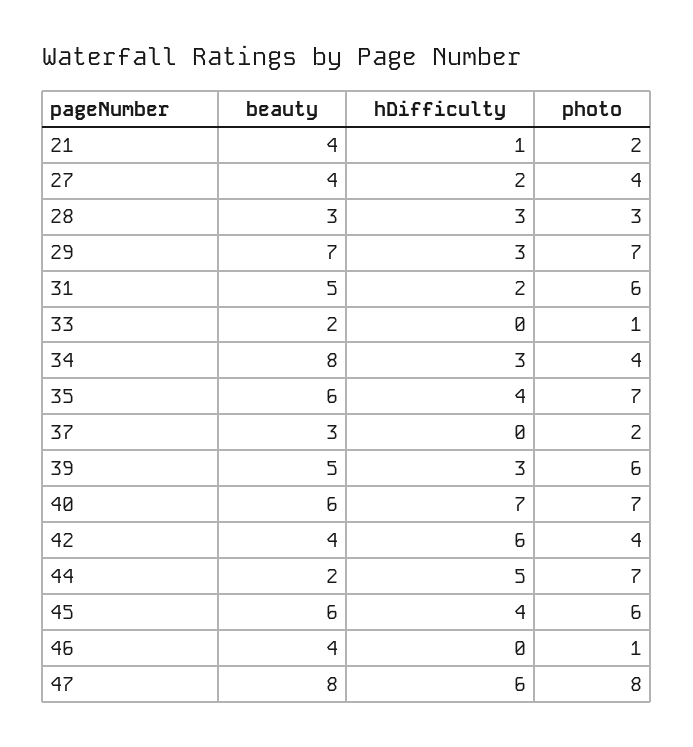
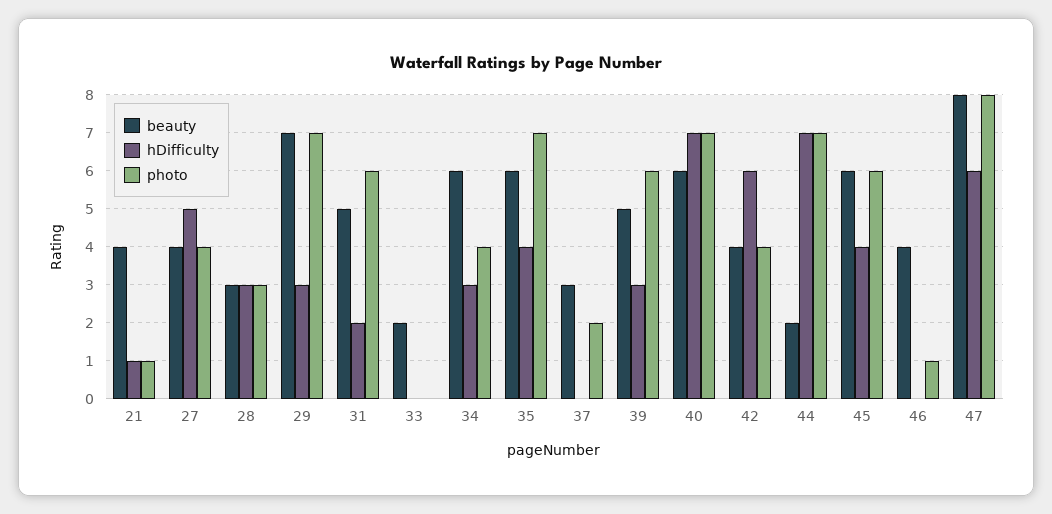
photo, 21: 2 -> 1
hDifficulty, 27: 2 -> 5
photo, 33: 1 -> 0
beauty, 34: 8 -> 6
hDifficulty, 44: 5 -> 7

